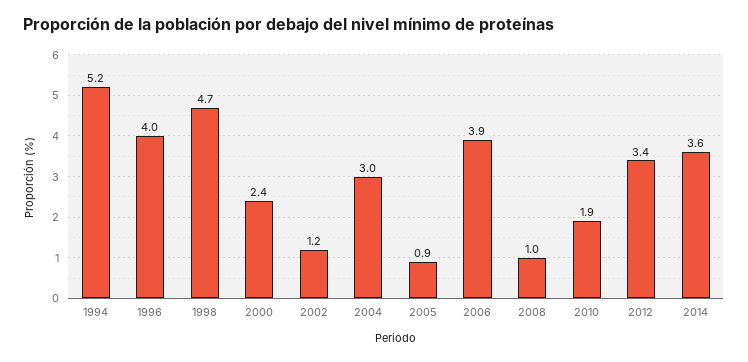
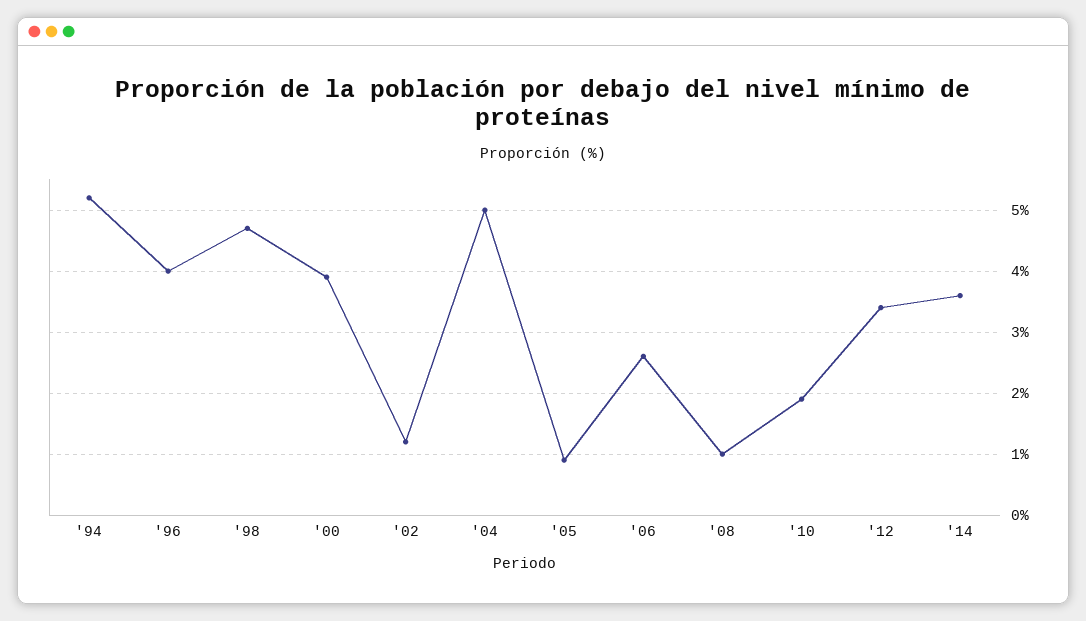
2000: 2.4 -> 3.9
2004: 3 -> 5
2006: 3.9 -> 2.6

